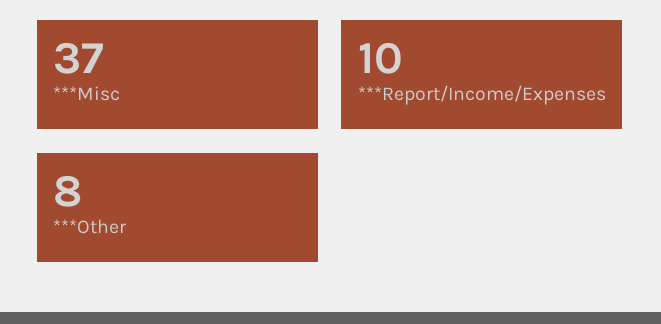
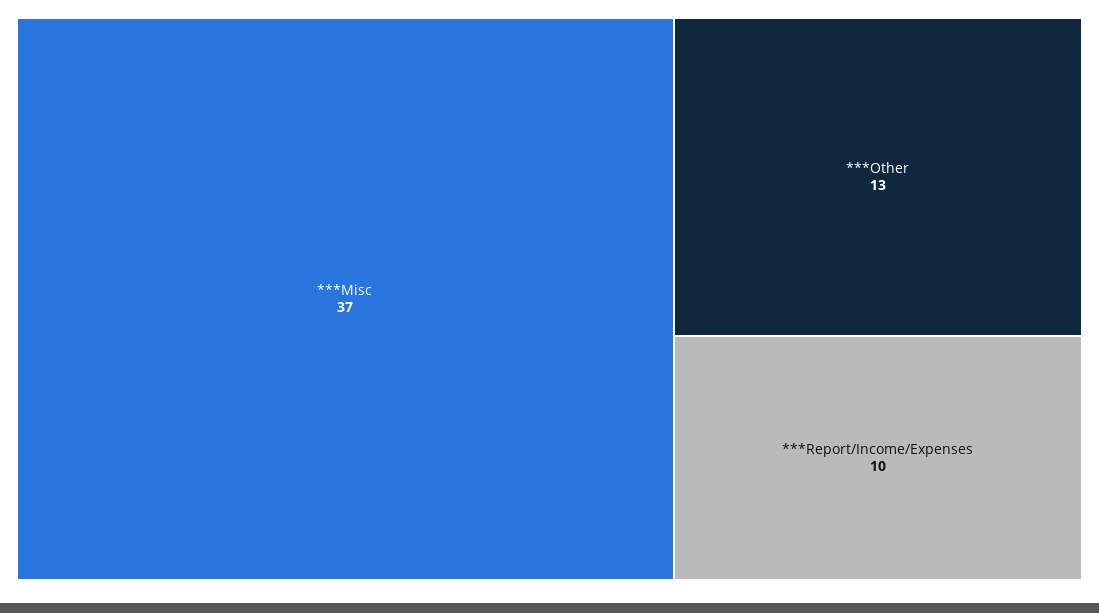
***Other: 8 -> 13

